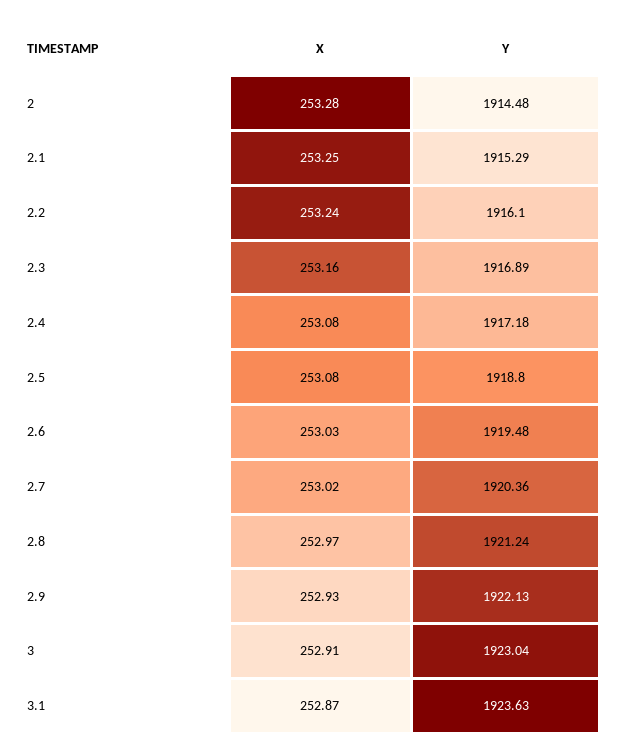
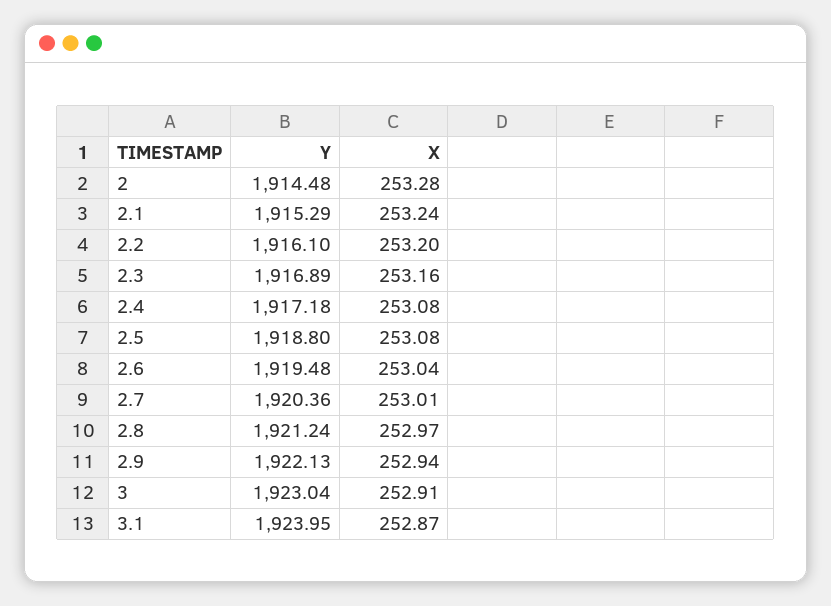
X, 2.1: 253.25 -> 253.24
X, 2.2: 253.24 -> 253.2
X, 2.6: 253.03 -> 253.04
X, 2.7: 253.02 -> 253.01
X, 2.9: 252.93 -> 252.94
Y, 3.1: 1923.63 -> 1923.95

